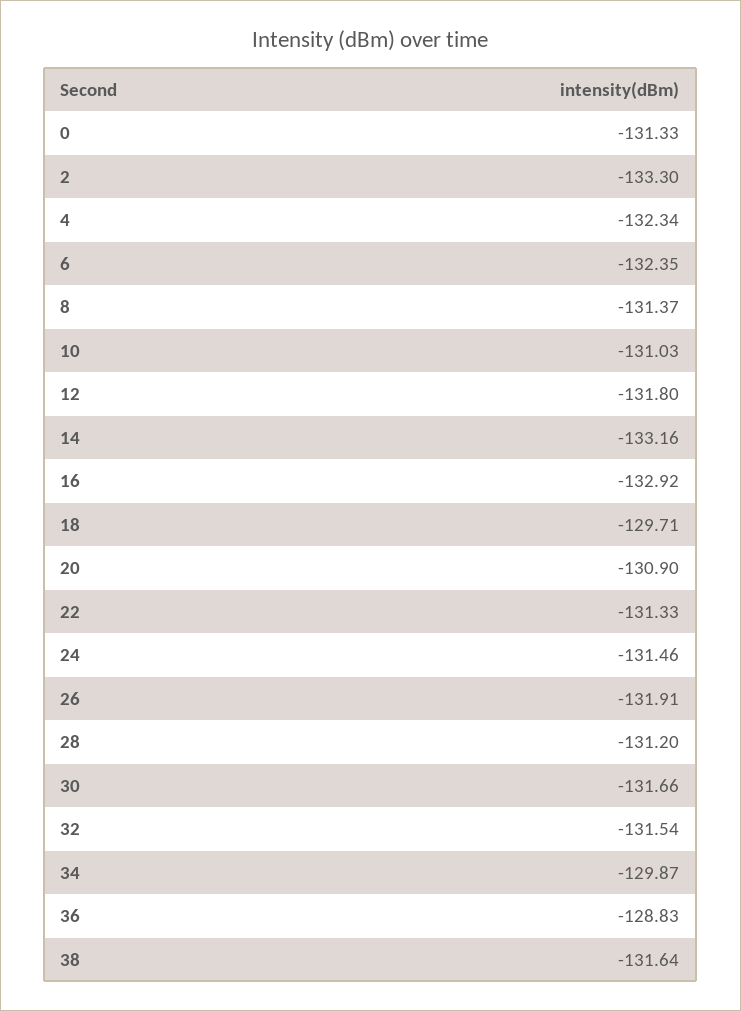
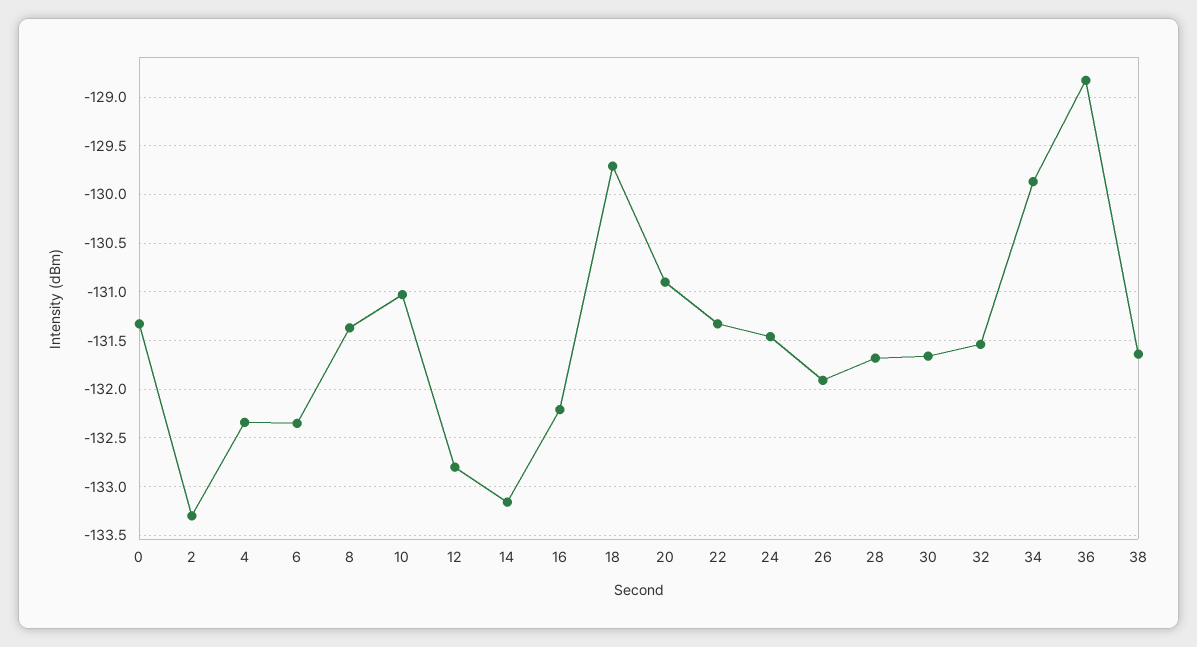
12: -131.8 -> -132.8
16: -132.92 -> -132.2
28: -131.2 -> -131.7

